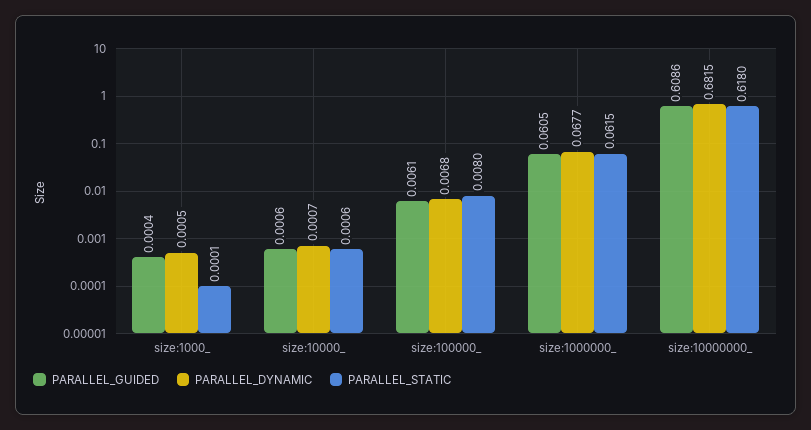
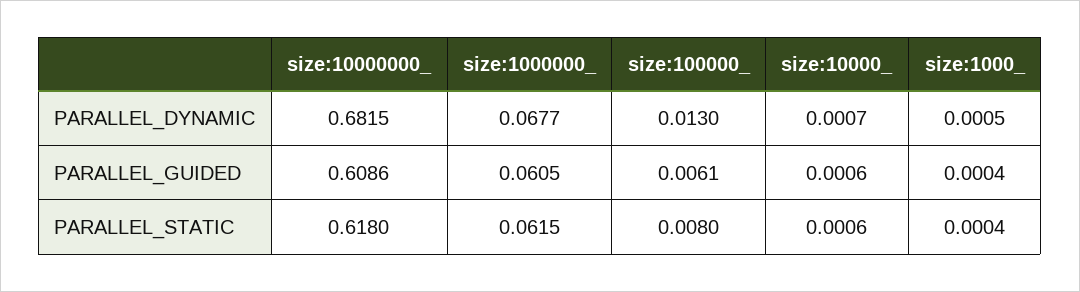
PARALLEL_STATIC, size:1000_: 0.0001 -> 0.0004
PARALLEL_DYNAMIC, size:100000_: 0.0068 -> 0.013

